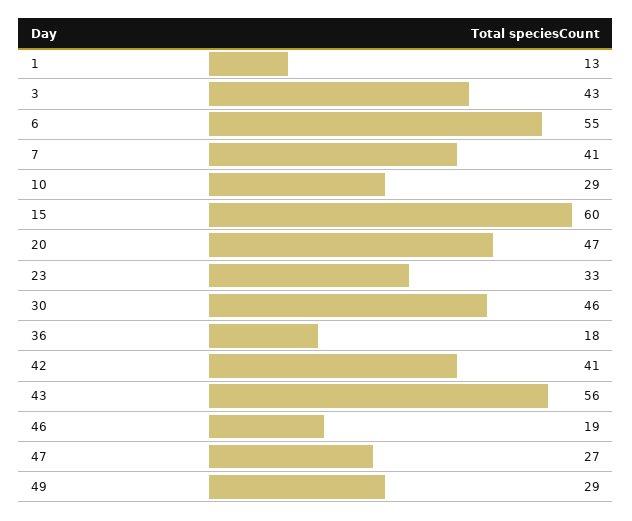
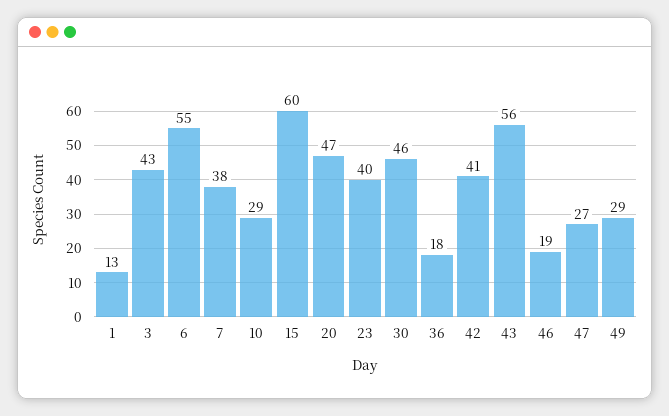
7: 41 -> 38
23: 33 -> 40

